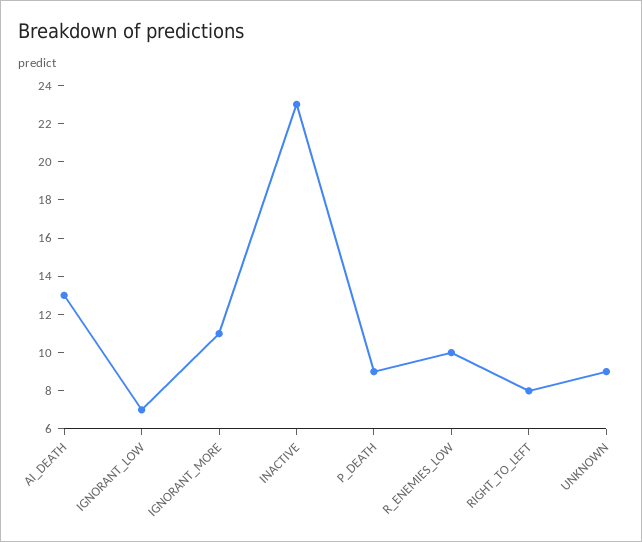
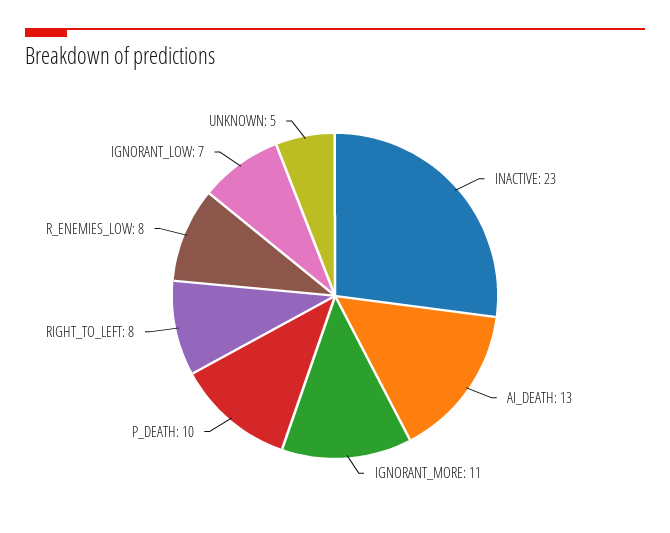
P_DEATH: 9 -> 10
R_ENEMIES_LOW: 10 -> 8
UNKNOWN: 9 -> 5

